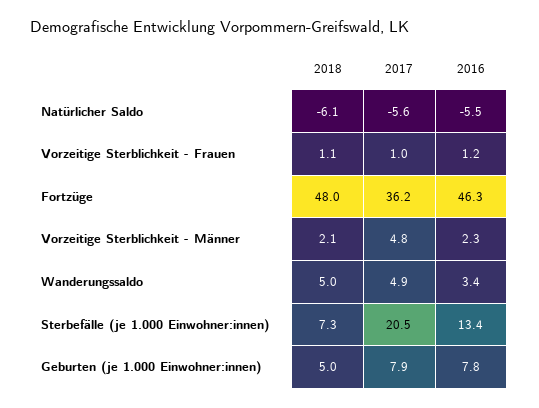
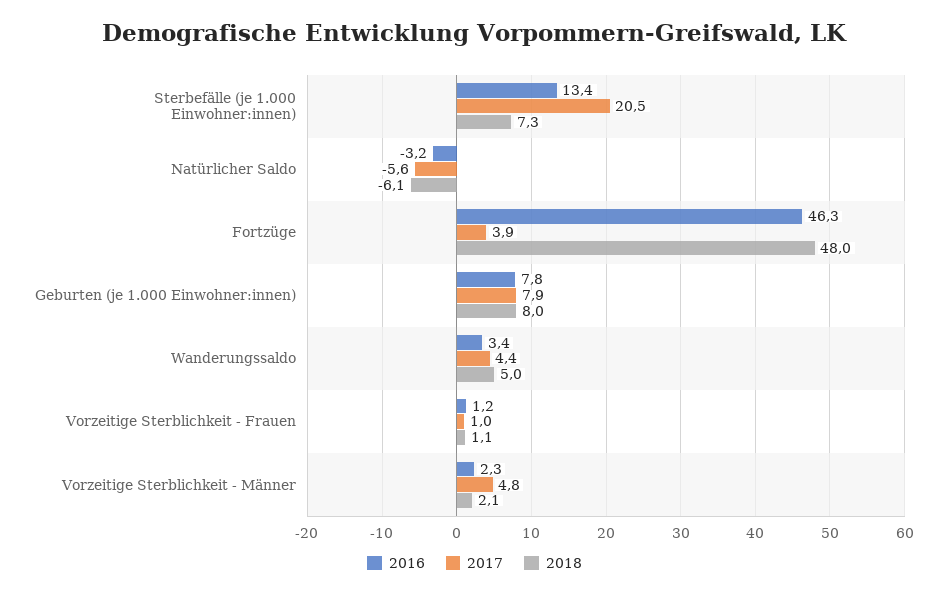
2016, Natürlicher Saldo: -5.5 -> -3.2
2017, Fortzüge: 36.2 -> 3.9
2017, Wanderungssaldo: 4.9 -> 4.4
2018, Geburten (je 1.000 Einwohner:innen): 5 -> 8

